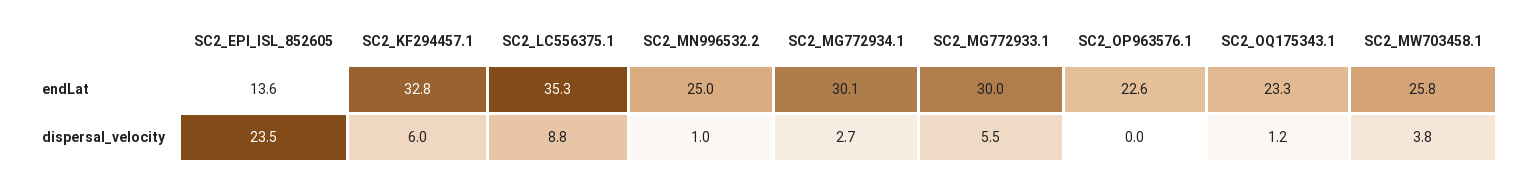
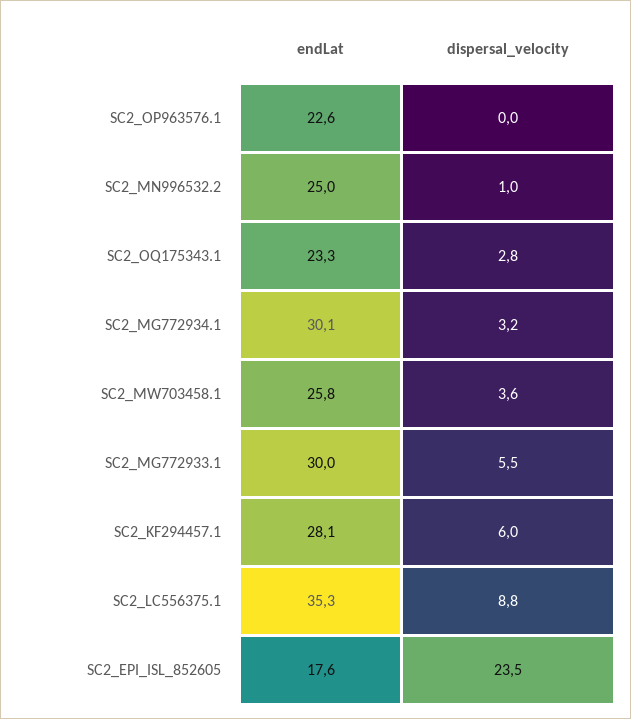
SC2_EPI_ISL_852605, endLat: 13.6 -> 17.6
SC2_KF294457.1, endLat: 32.8 -> 28.1
SC2_MG772934.1, dispersal_velocity: 2.7 -> 3.2
SC2_OQ175343.1, dispersal_velocity: 1.2 -> 2.8
SC2_MW703458.1, dispersal_velocity: 3.8 -> 3.6

